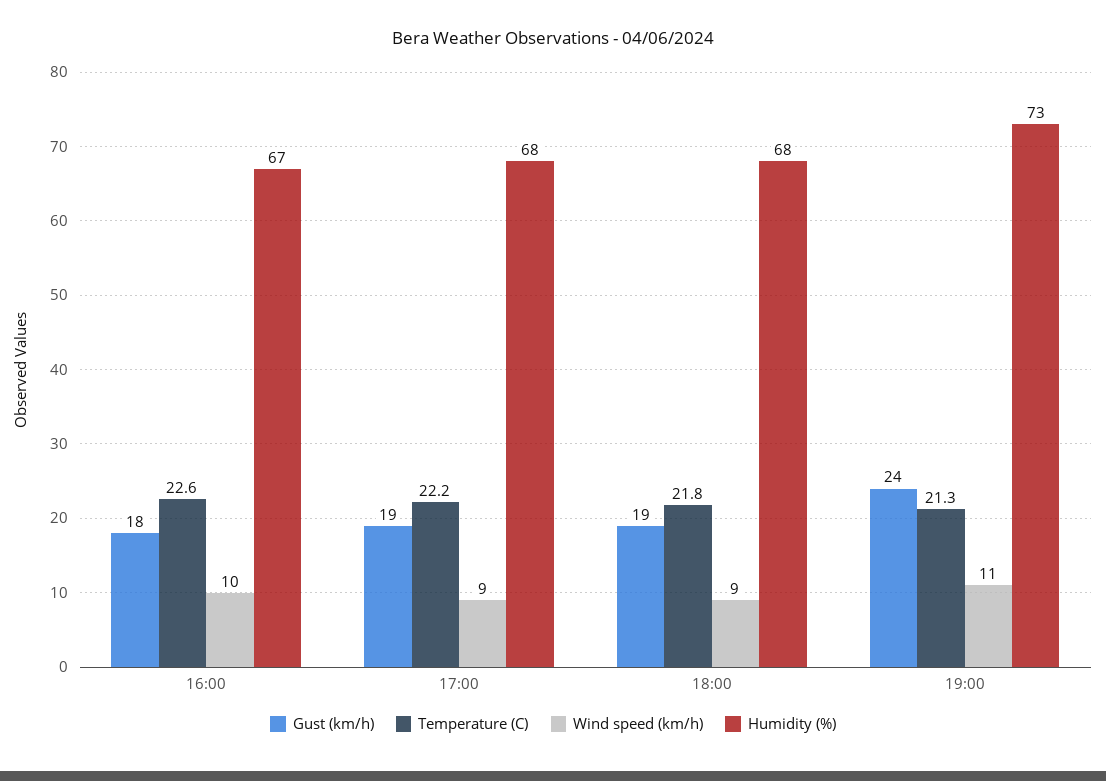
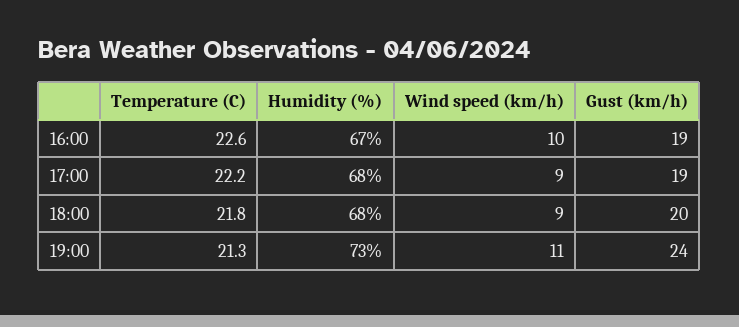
Gust (km/h), 16:00: 18 -> 19
Gust (km/h), 18:00: 19 -> 20

